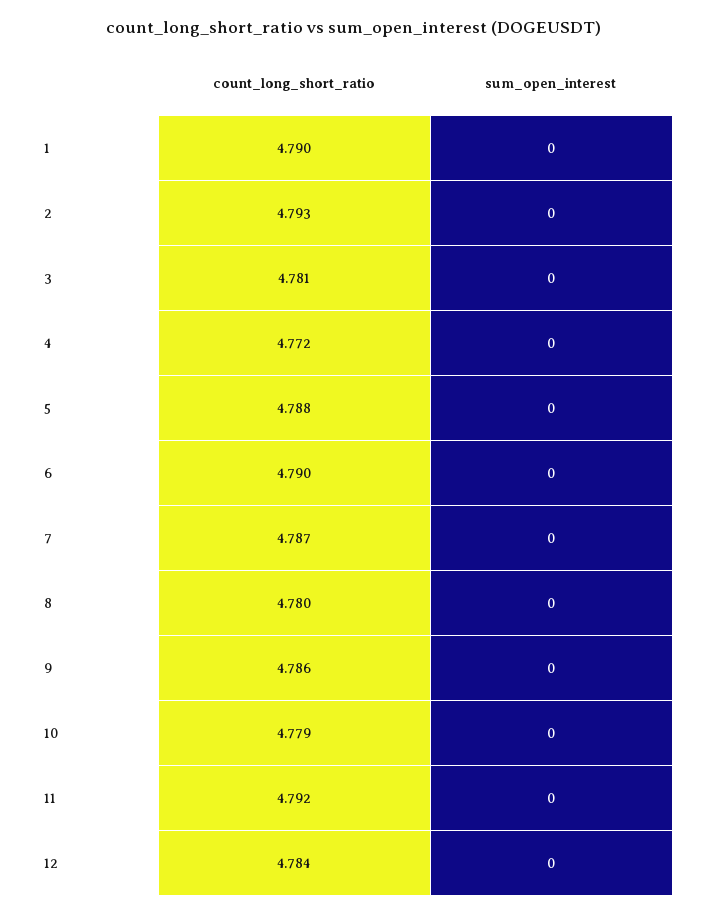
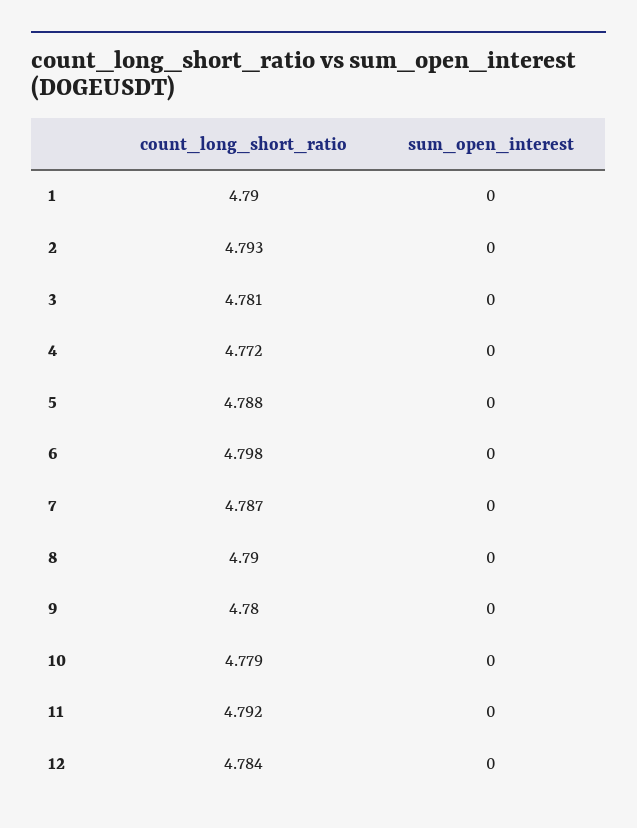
count_long_short_ratio, 6: 4.79 -> 4.798
count_long_short_ratio, 8: 4.78 -> 4.79
count_long_short_ratio, 9: 4.786 -> 4.78

